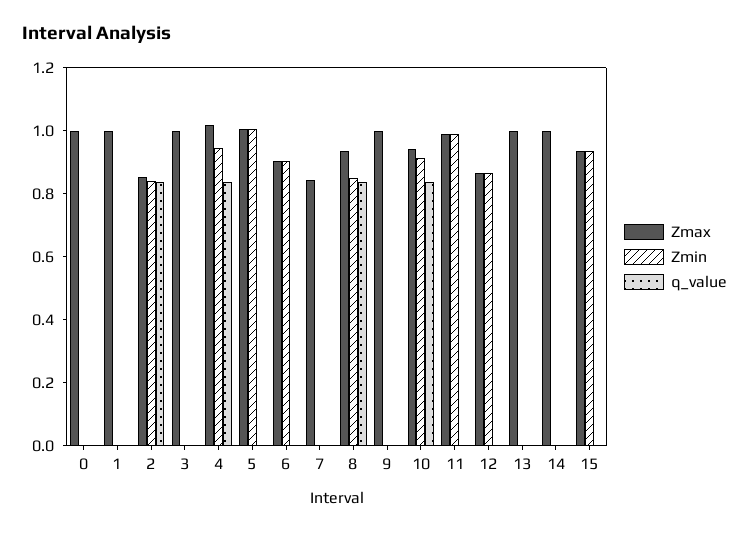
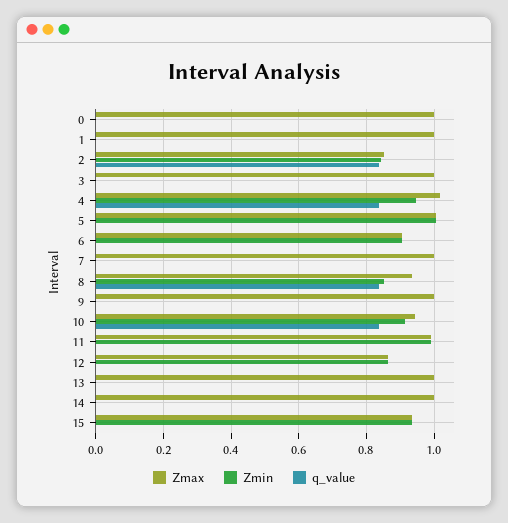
Zmax, 7: 0.85 -> 1

